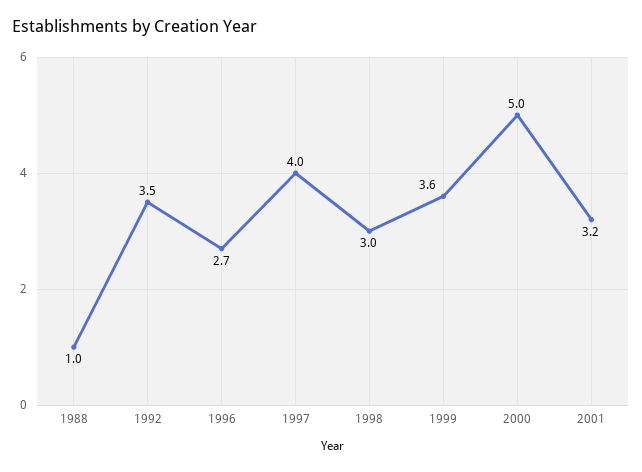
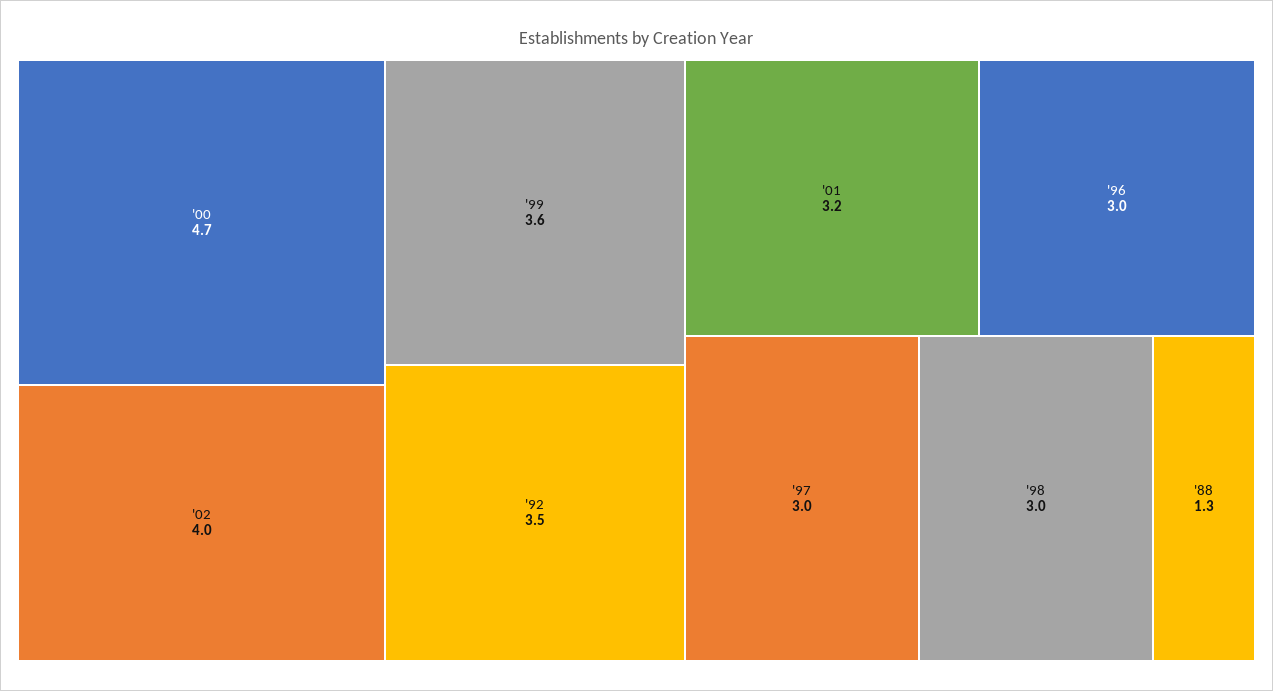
1988: 1 -> 1.3
1996: 2.7 -> 3
1997: 4 -> 3
2000: 5 -> 4.7
'02: none -> 4

